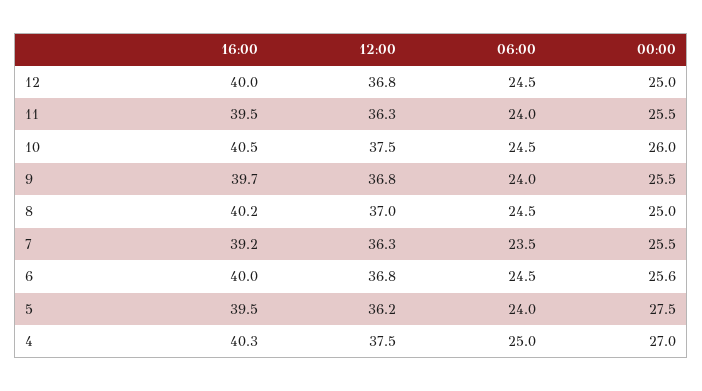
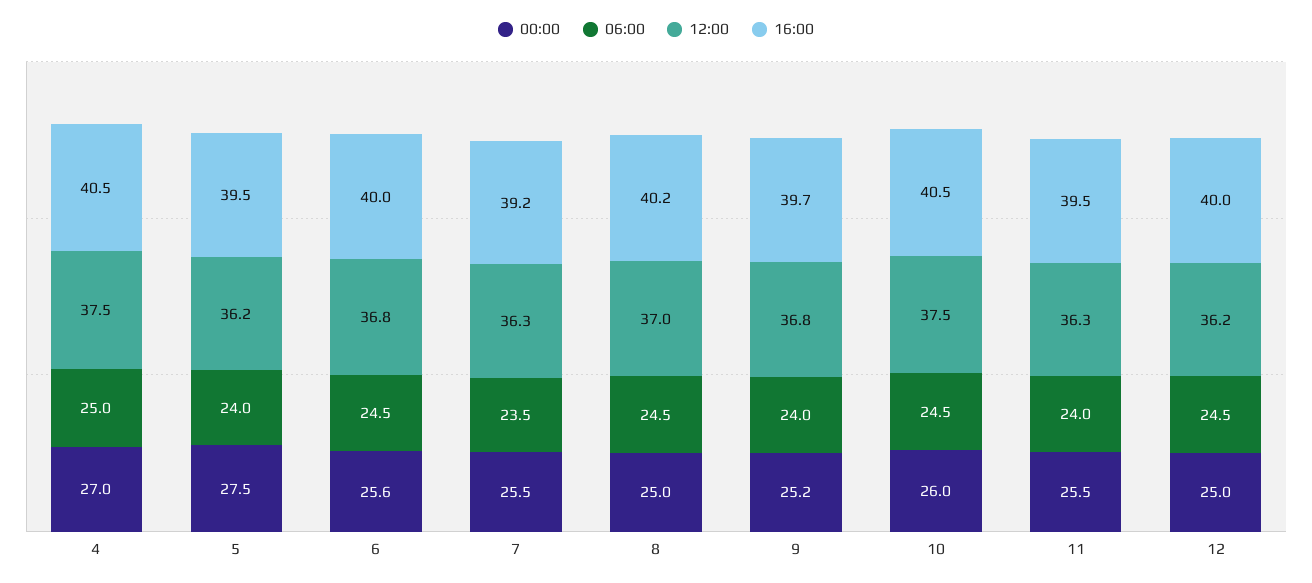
12:00, 12: 36.8 -> 36.2
00:00, 9: 25.5 -> 25.2
16:00, 4: 40.3 -> 40.5

